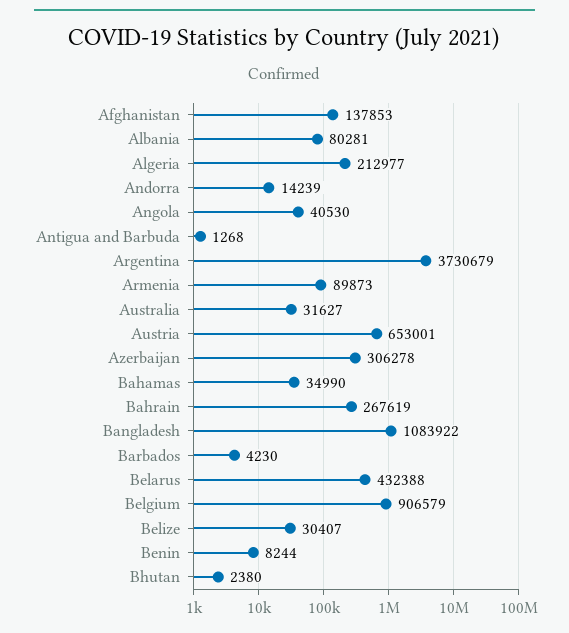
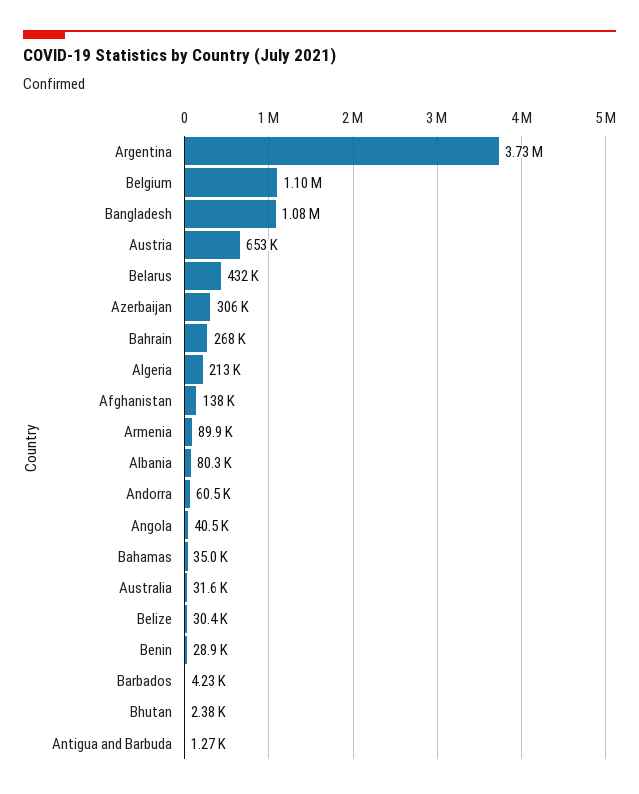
Andorra: 14239 -> 60500
Belgium: 906579 -> 1100000
Benin: 8244 -> 28900

